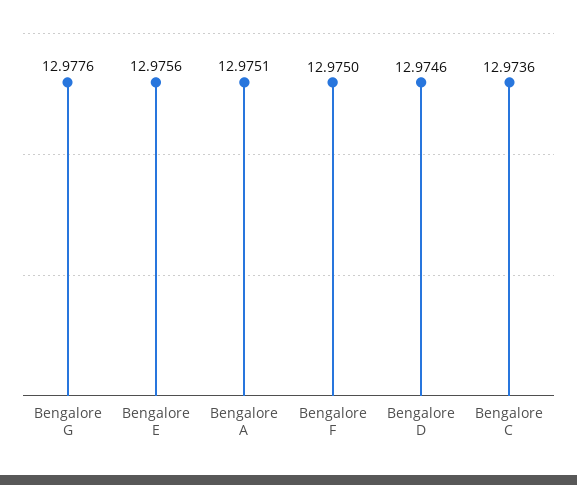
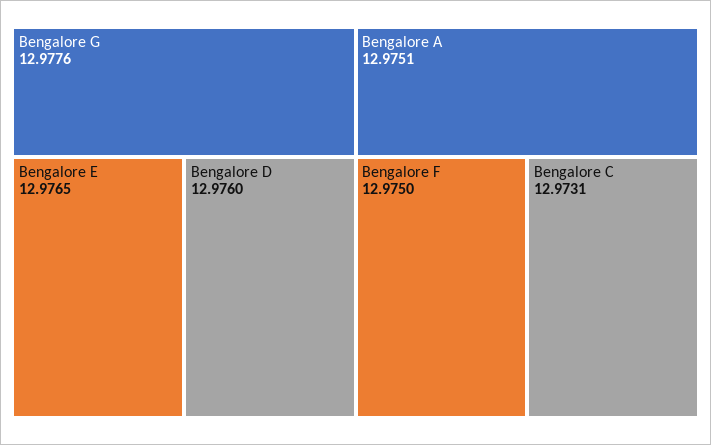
Bengalore E: 12.9756 -> 12.9765
Bengalore D: 12.9746 -> 12.976
Bengalore C: 12.9736 -> 12.9731

